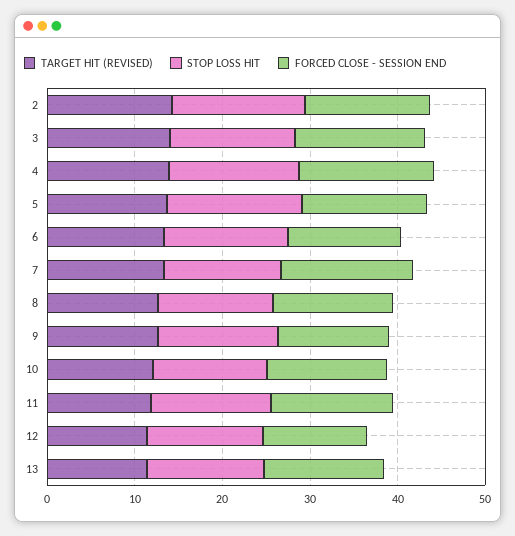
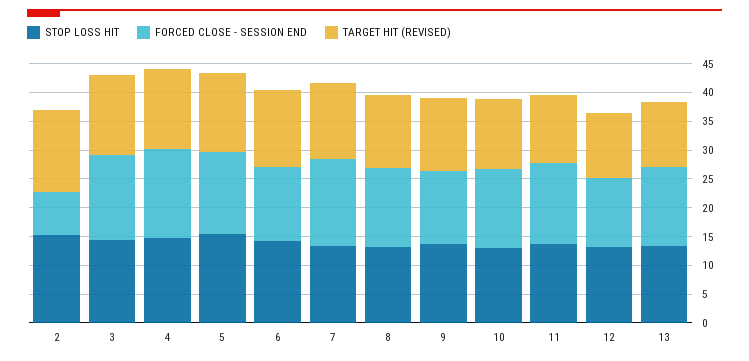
FORCED CLOSE - SESSION END, 2: 14 -> 7.5

